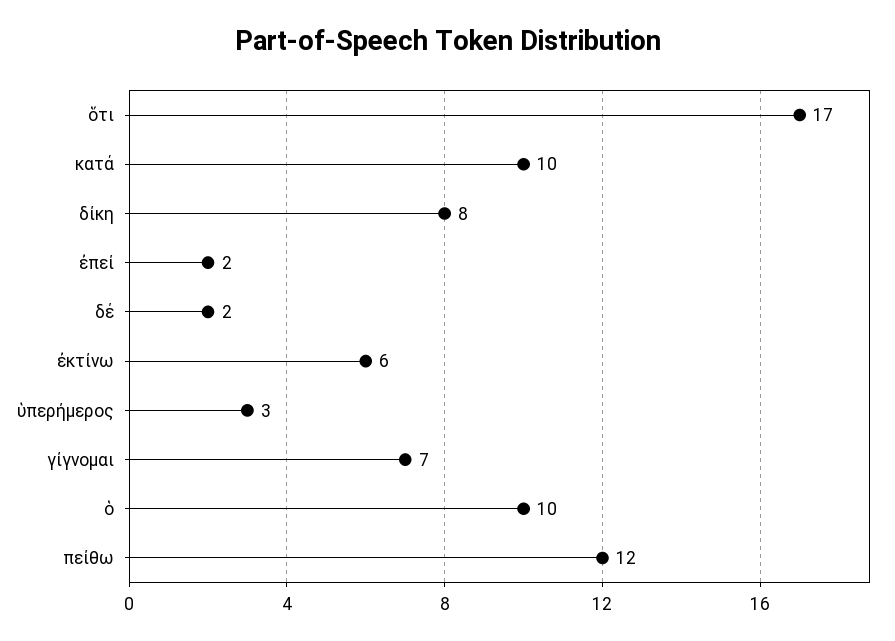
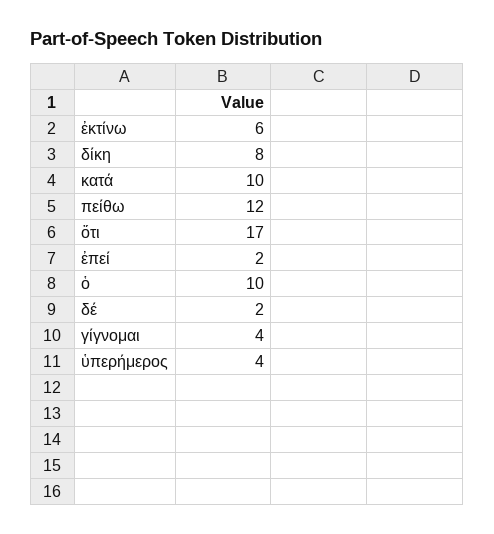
ὑπερήμερος: 3 -> 4
γίγνομαι: 7 -> 4

